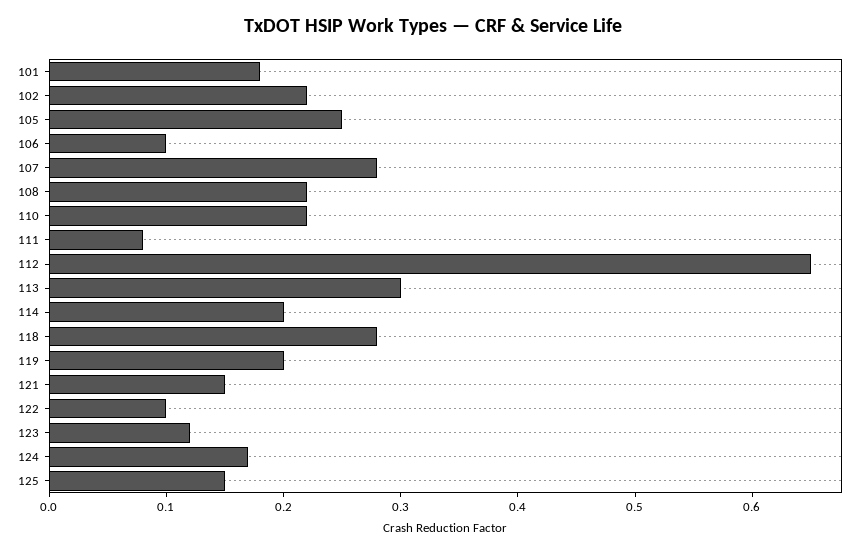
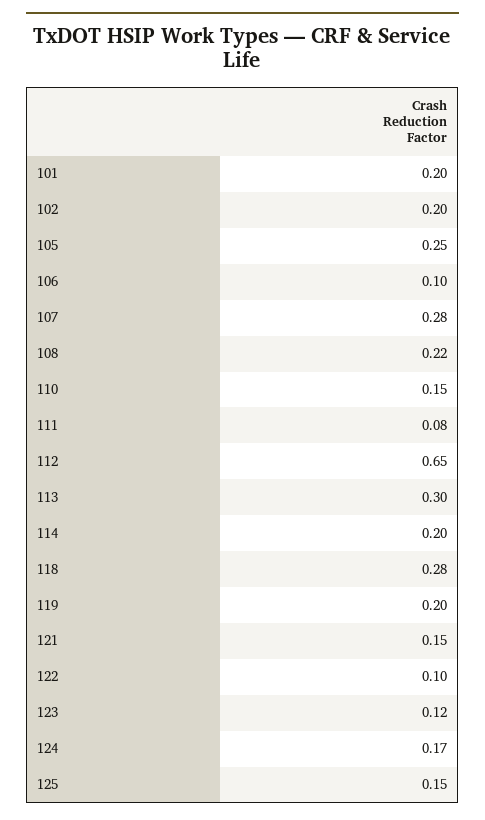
101: 0.18 -> 0.2
102: 0.22 -> 0.2
110: 0.22 -> 0.15

